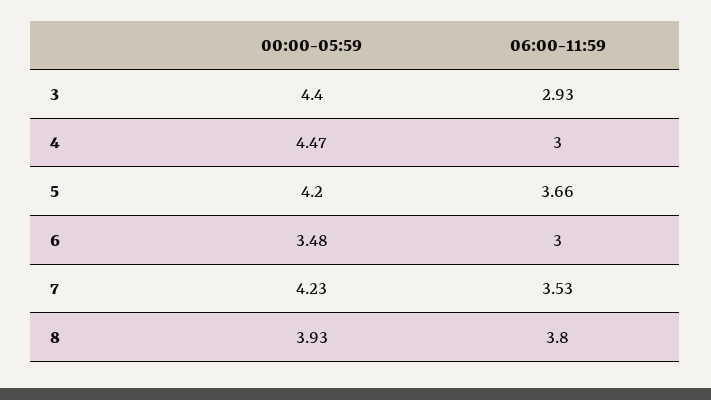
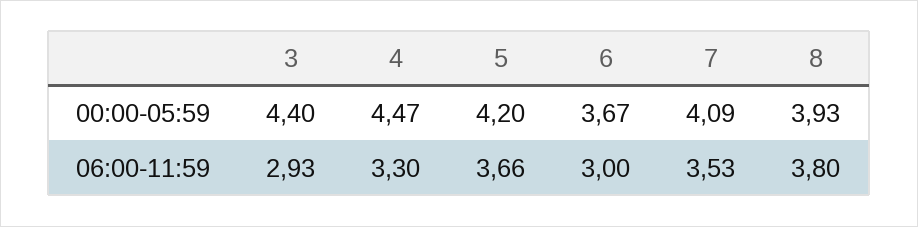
06:00-11:59, 4: 3 -> 3.3
00:00-05:59, 6: 3.48 -> 3.67
00:00-05:59, 7: 4.23 -> 4.09

